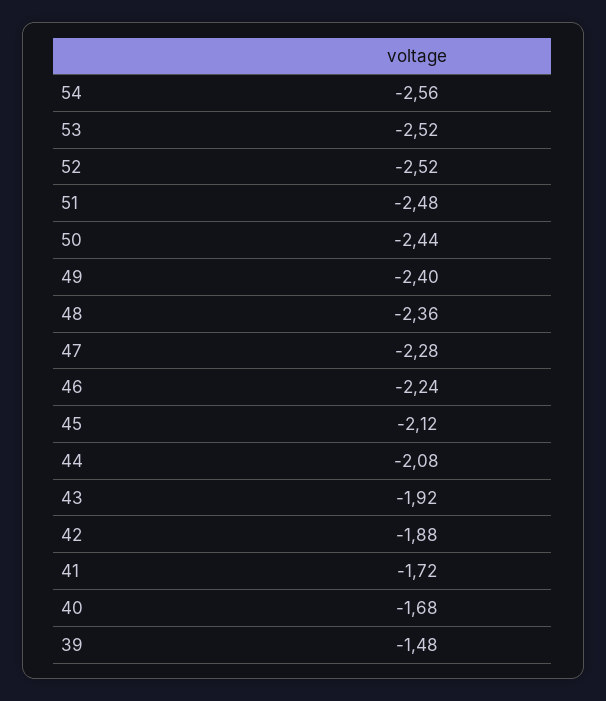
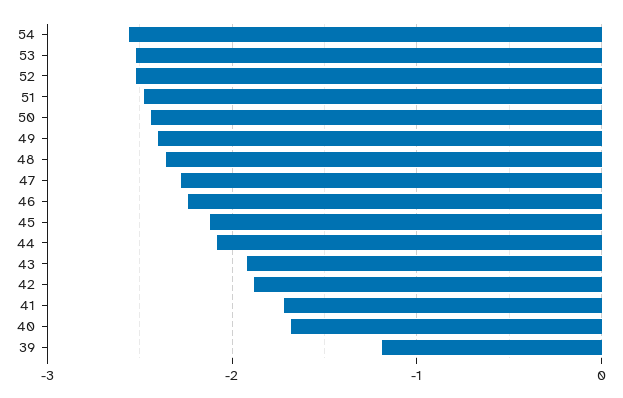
39: -1.48 -> -1.2

